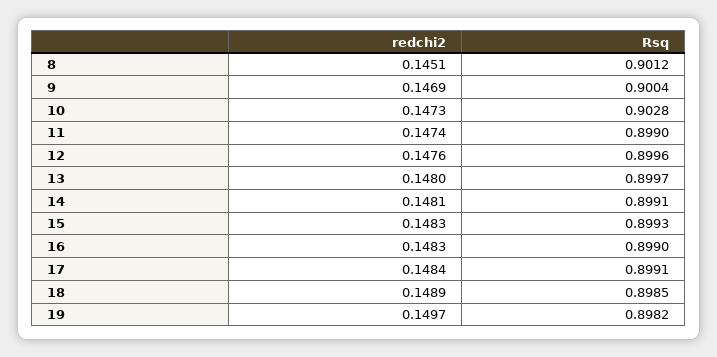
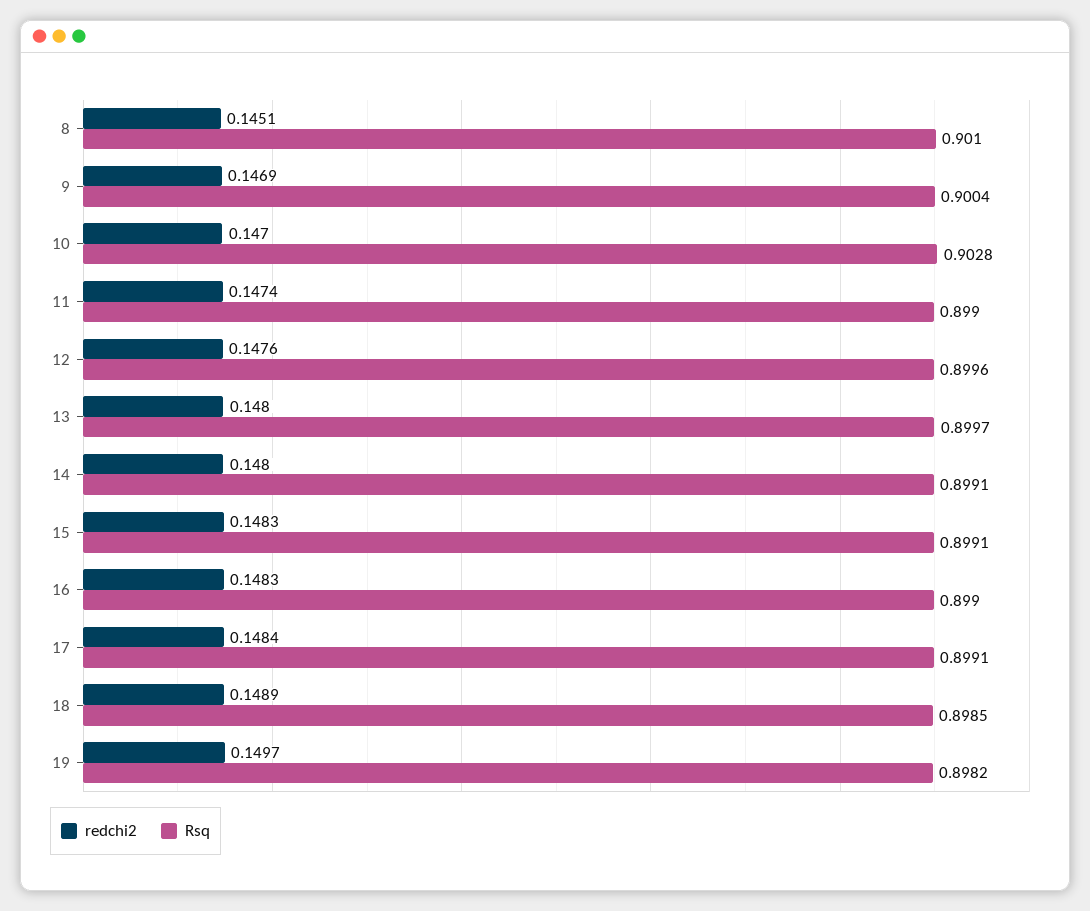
Rsq, 8: 0.9012 -> 0.901
redchi2, 10: 0.1473 -> 0.147
redchi2, 14: 0.1481 -> 0.148
Rsq, 15: 0.8993 -> 0.8991

